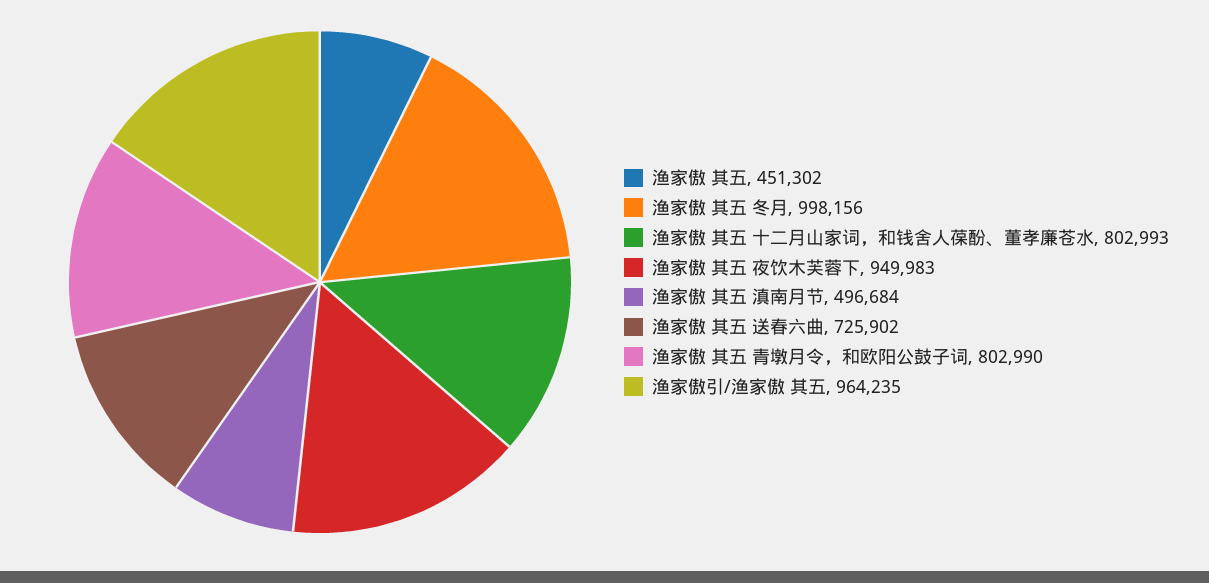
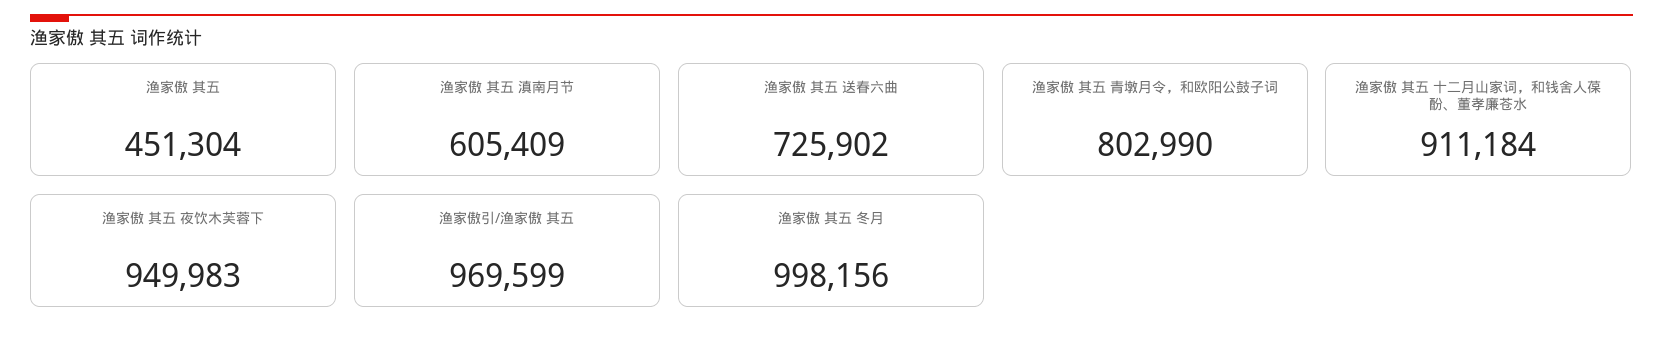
渔家傲 其五: 451302 -> 451304
渔家傲 其五 十二月山家词，和钱舍人葆酚、董孝廉苍水: 802993 -> 911184
渔家傲 其五 滇南月节: 496684 -> 605409
渔家傲引/渔家傲 其五: 964235 -> 969599

